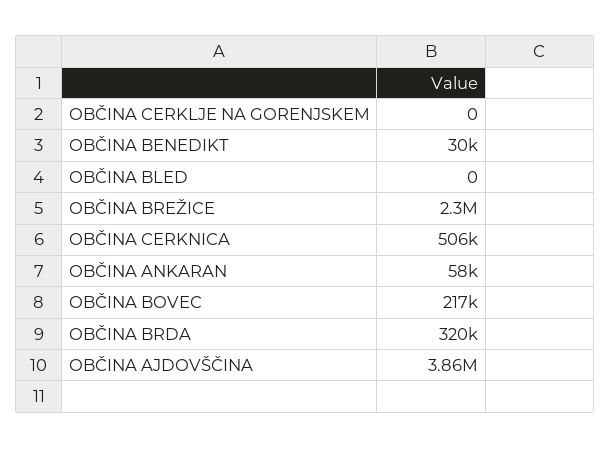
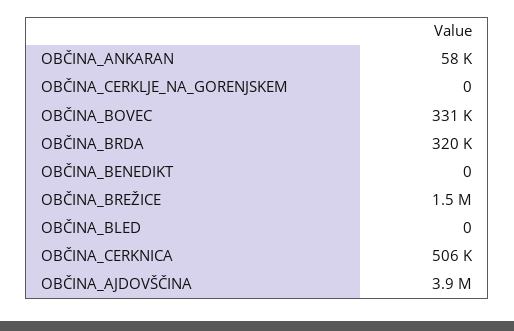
OBČINA BENEDIKT: 30000 -> 0
OBČINA BREŽICE: 2300000 -> 1500000
OBČINA BOVEC: 217000 -> 331000

